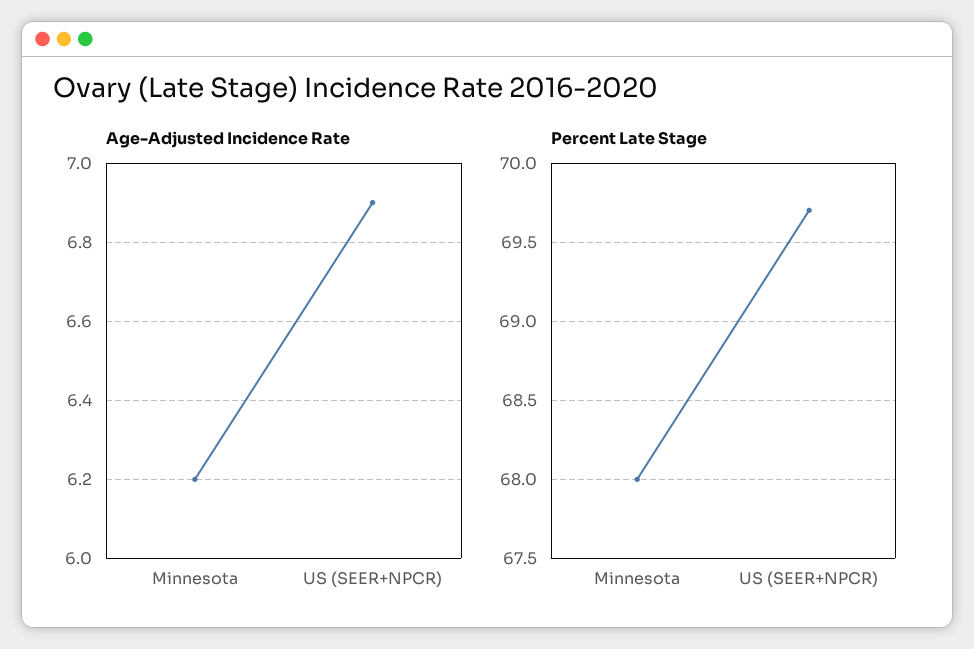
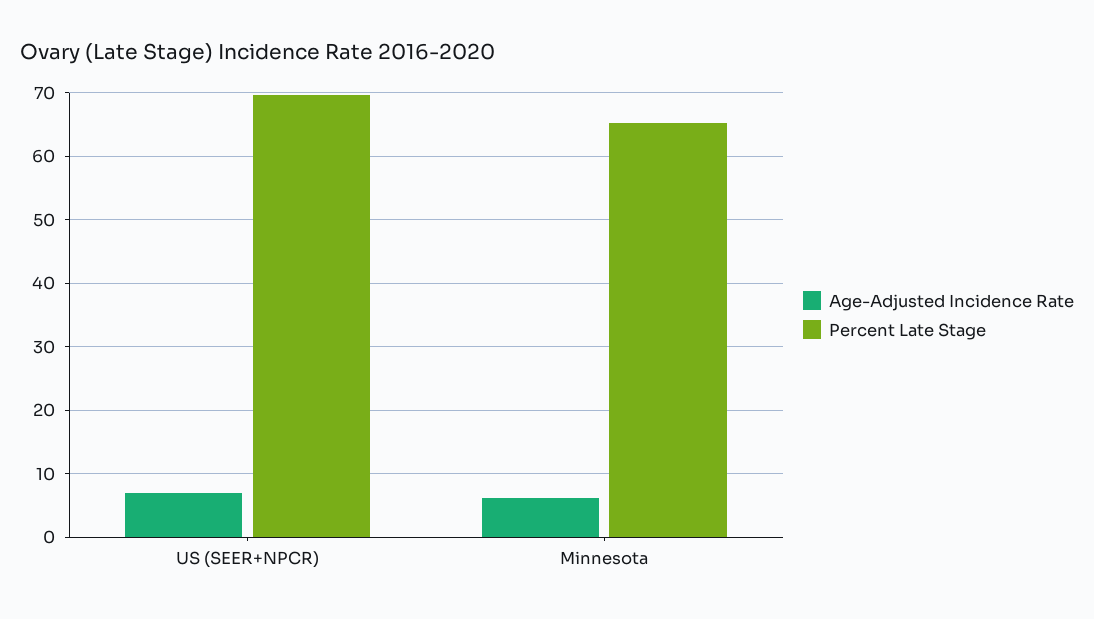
Percent Late Stage, Minnesota: 68 -> 65

